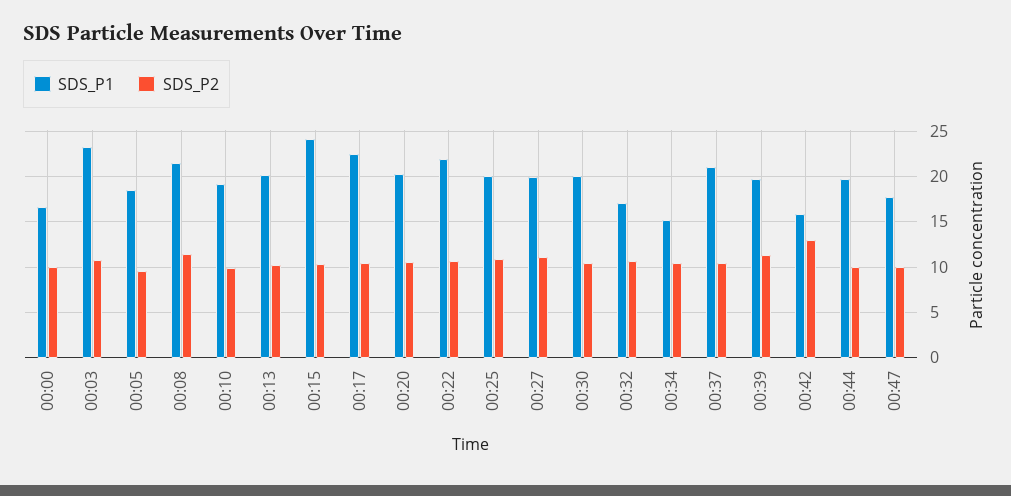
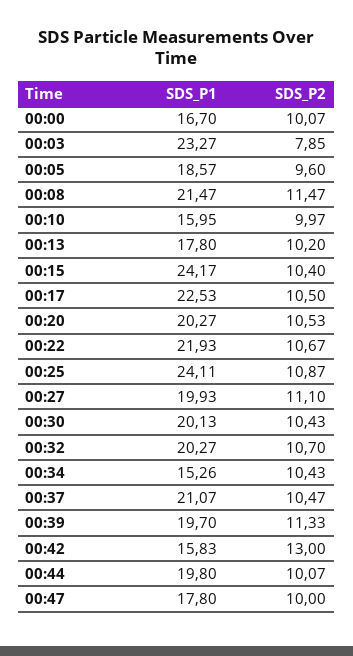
SDS_P2, 00:03: 11 -> 7.85
SDS_P1, 00:10: 19 -> 15.95
SDS_P1, 00:13: 20 -> 17.8
SDS_P1, 00:25: 20 -> 24.11
SDS_P1, 00:32: 17 -> 20.27

